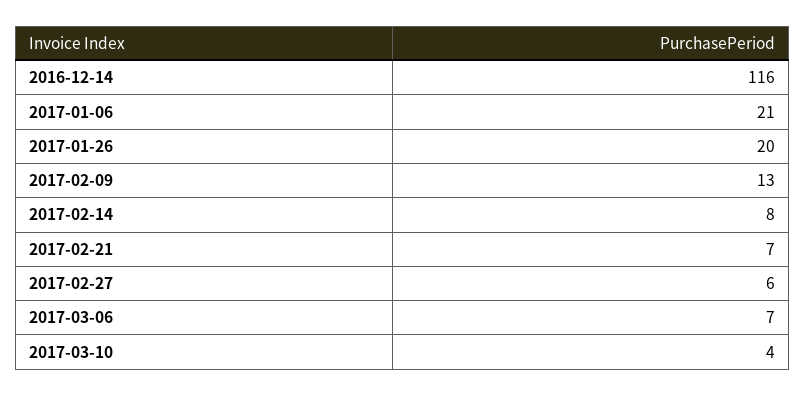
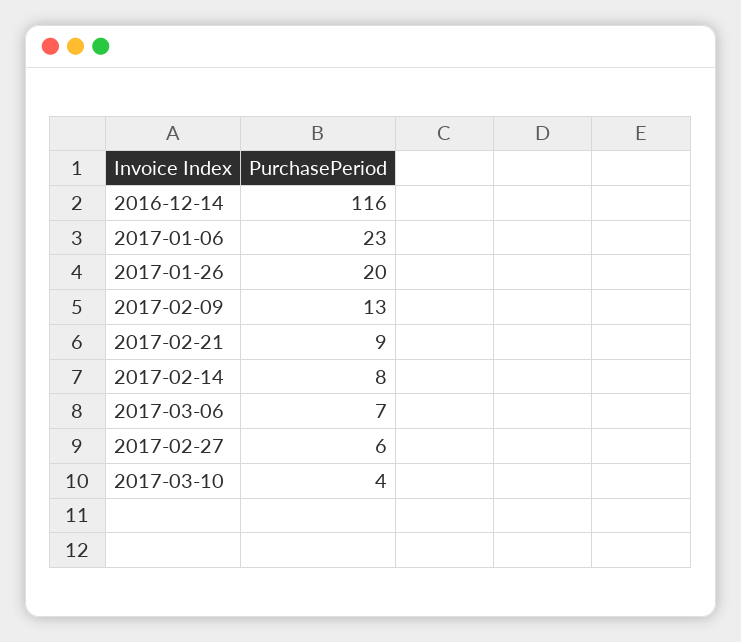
2017-01-06: 21 -> 23
2017-02-21: 7 -> 9

